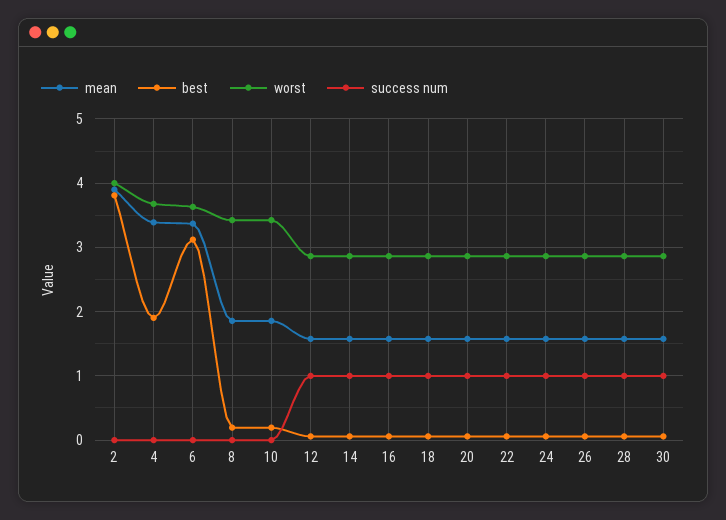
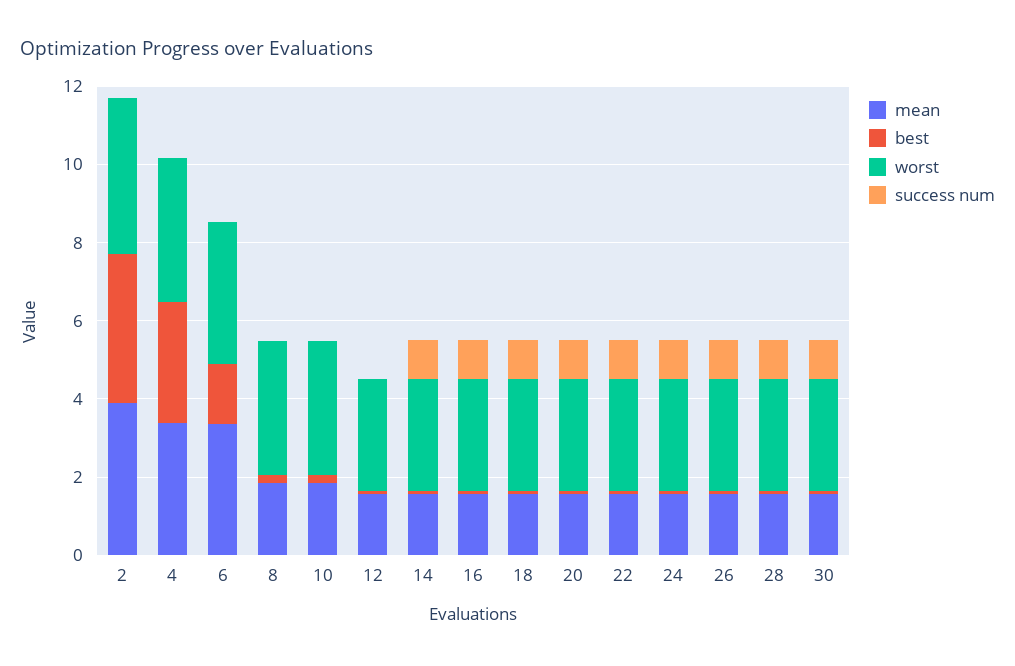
best, 4: 1.9 -> 3
best, 6: 3.1 -> 1.5
success num, 12: 1 -> 0

